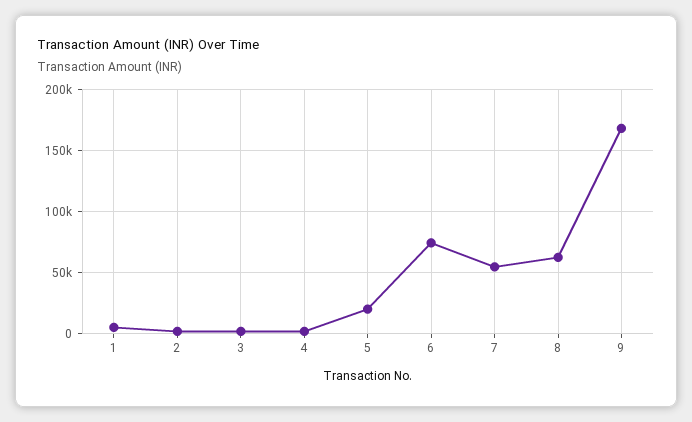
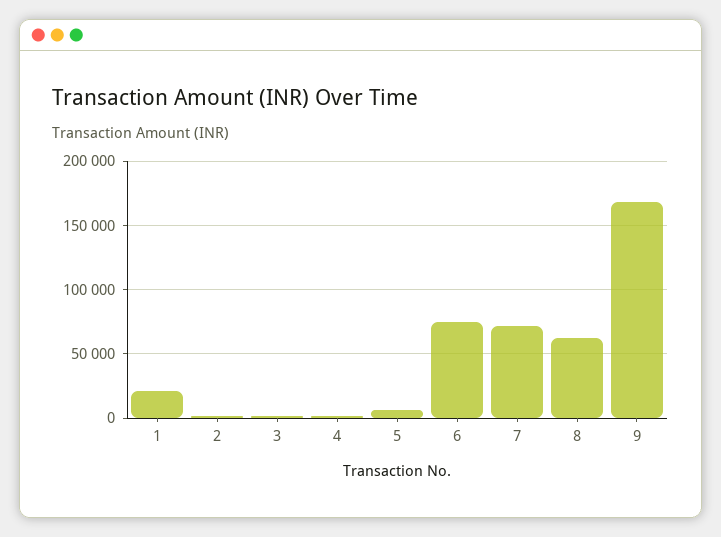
1: 5000 -> 20000
5: 20000 -> 5000
7: 55000 -> 70000

